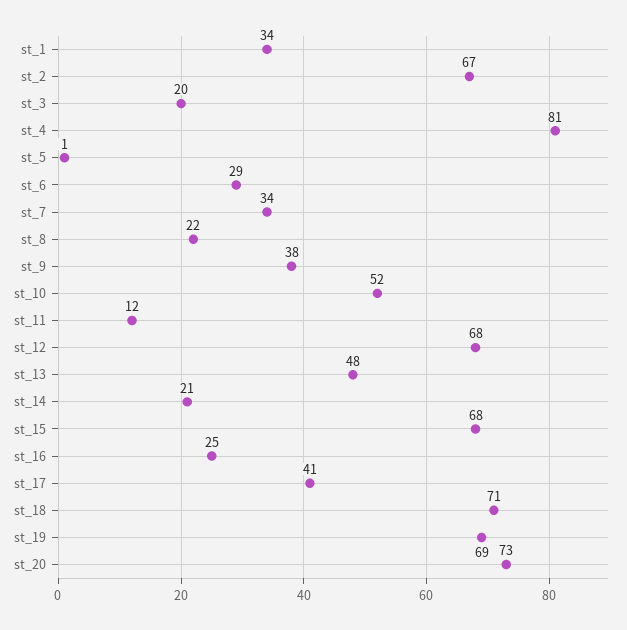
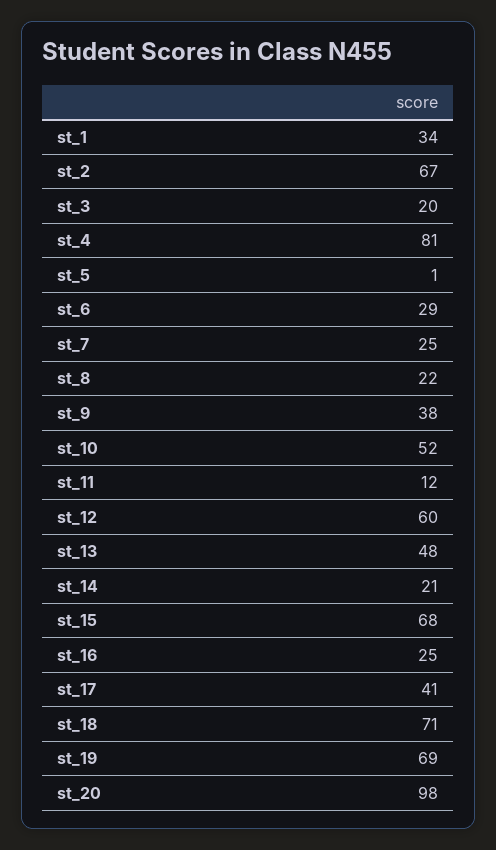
st_7: 34 -> 25
st_12: 68 -> 60
st_20: 73 -> 98

